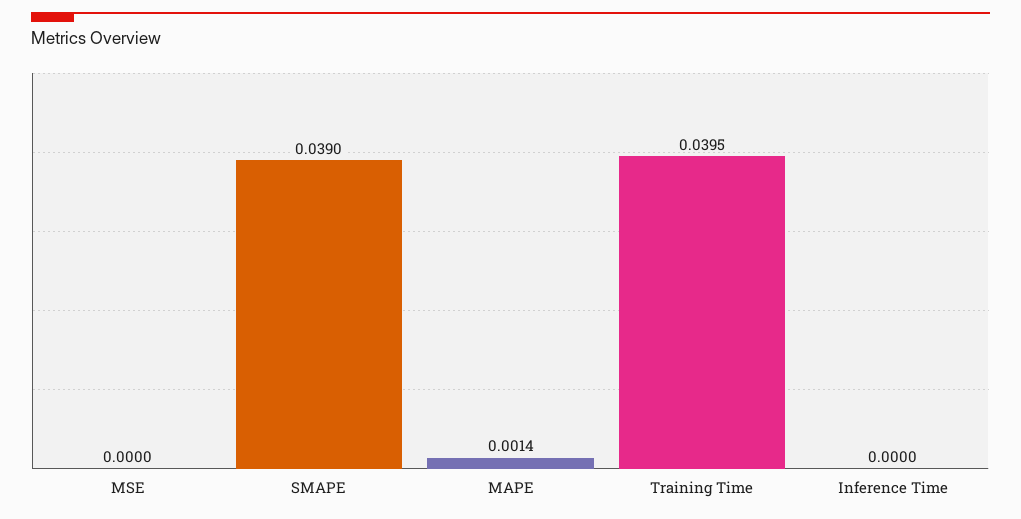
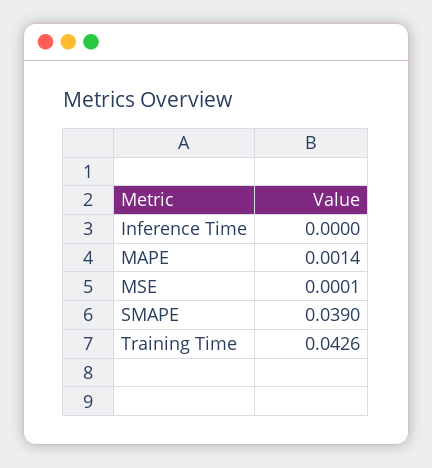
MSE: 0 -> 0.0001
Training Time: 0.0395 -> 0.0426

